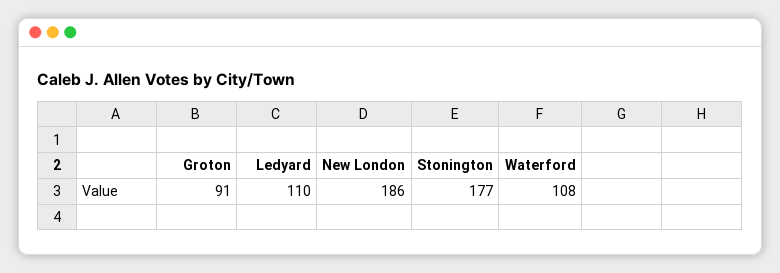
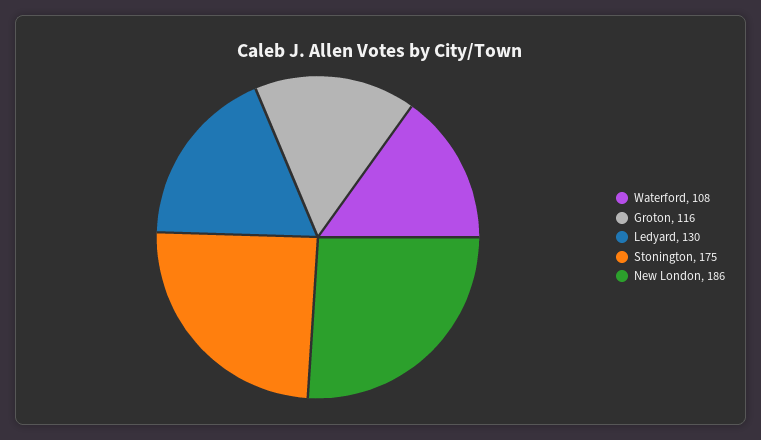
Groton: 91 -> 116
Ledyard: 110 -> 130
Stonington: 177 -> 175

